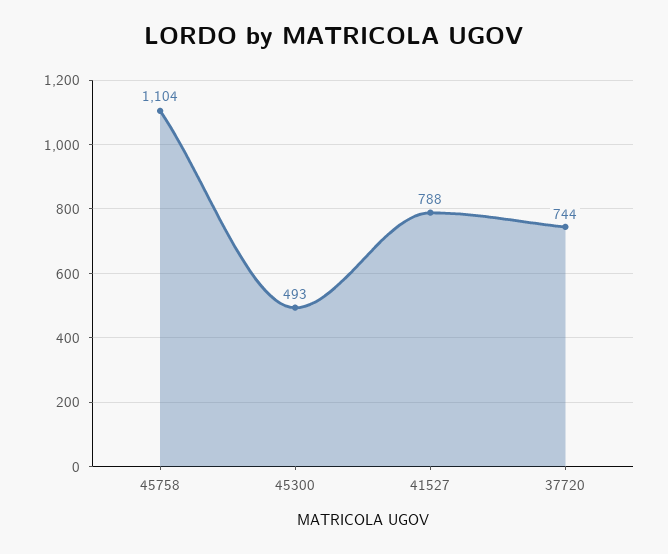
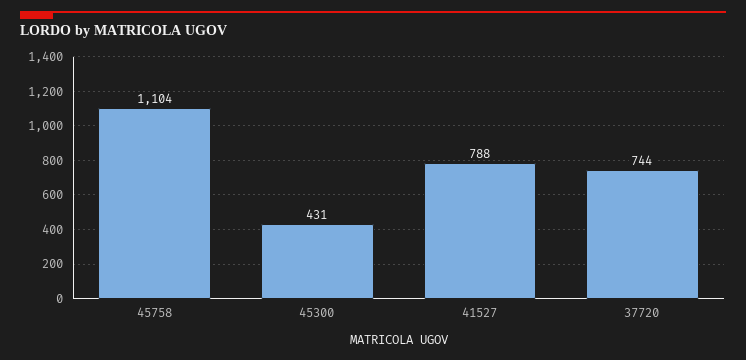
45300: 493 -> 431

